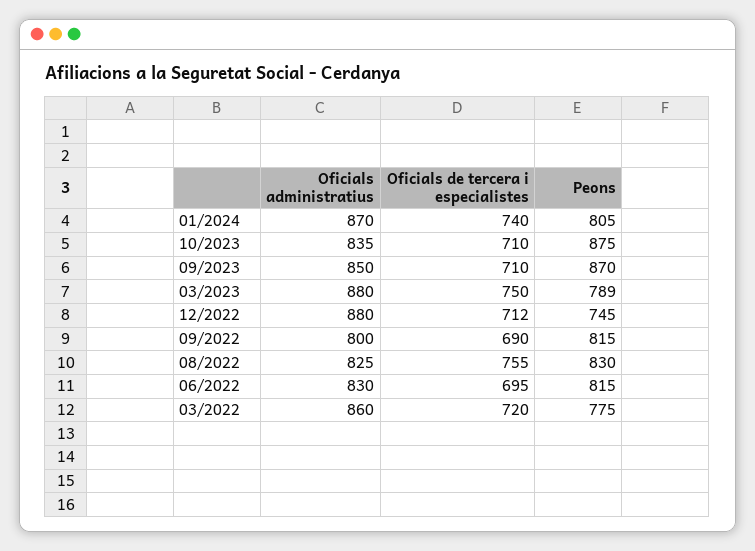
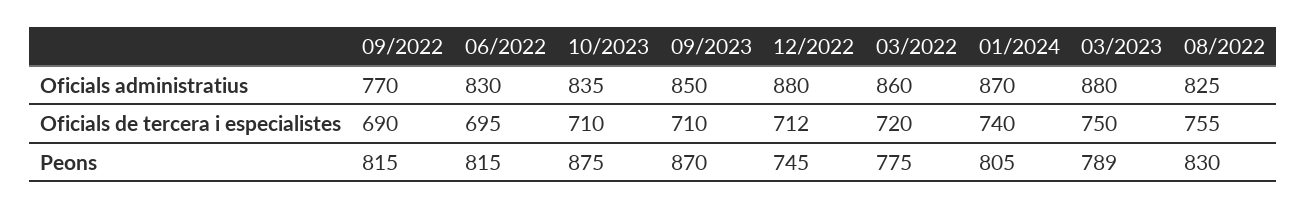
Oficials administratius, 09/2022: 800 -> 770

